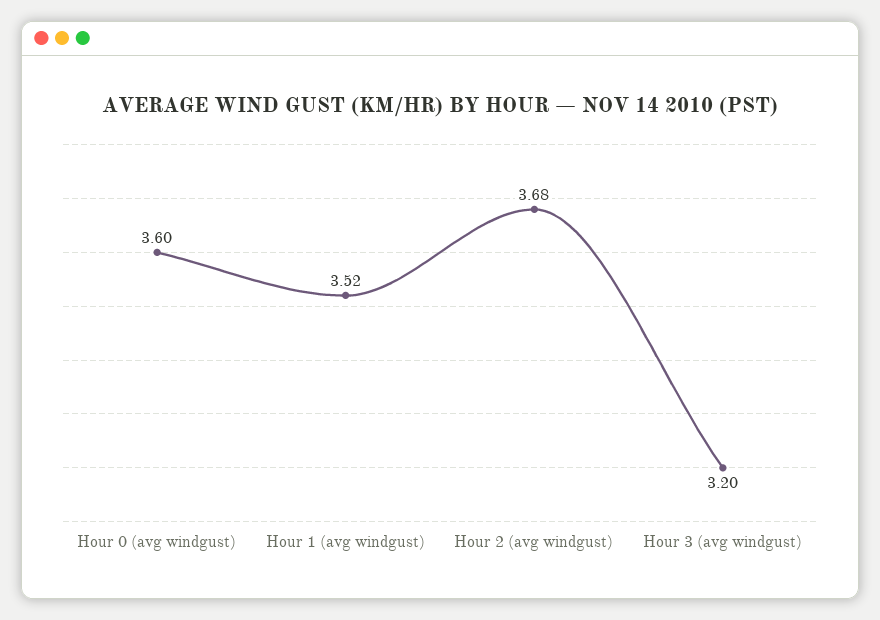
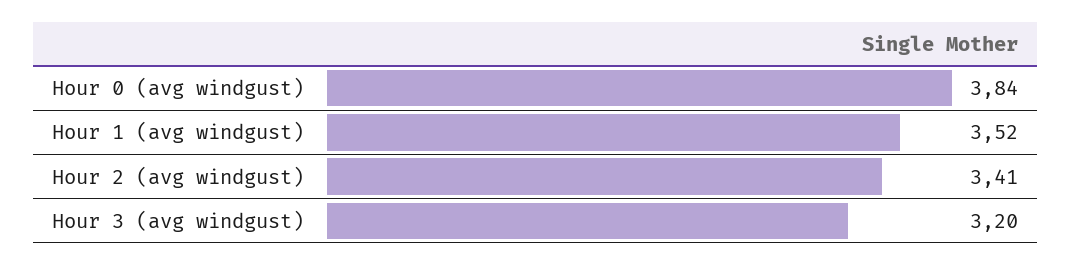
Hour 0 (avg windgust): 3.6 -> 3.84
Hour 2 (avg windgust): 3.68 -> 3.41

